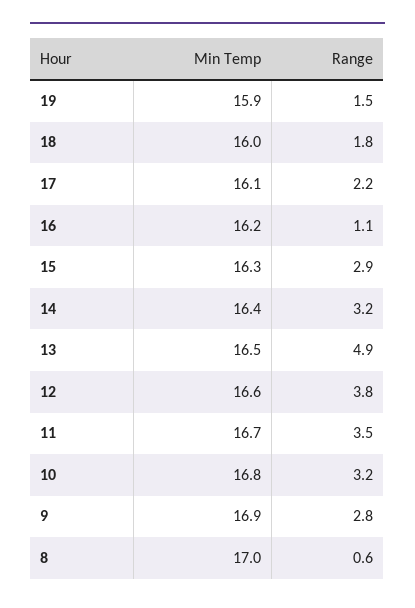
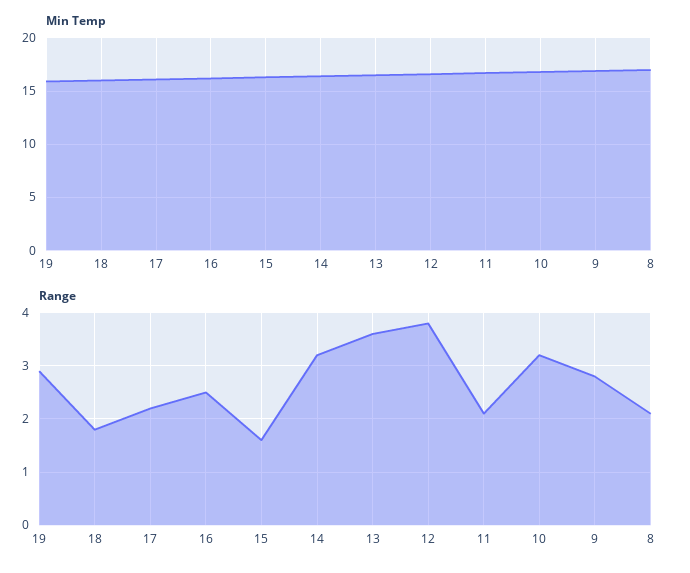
Range, 19: 1.5 -> 3
Range, 16: 1.1 -> 2.5
Range, 15: 2.9 -> 1.5
Range, 13: 4.9 -> 3.5
Range, 11: 3.5 -> 2
Range, 8: 0.6 -> 2

